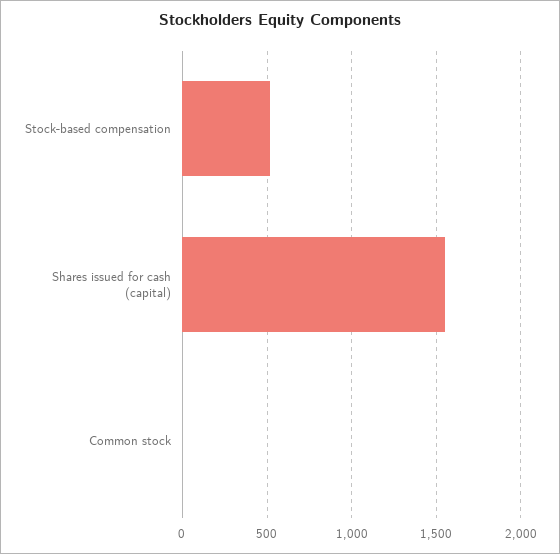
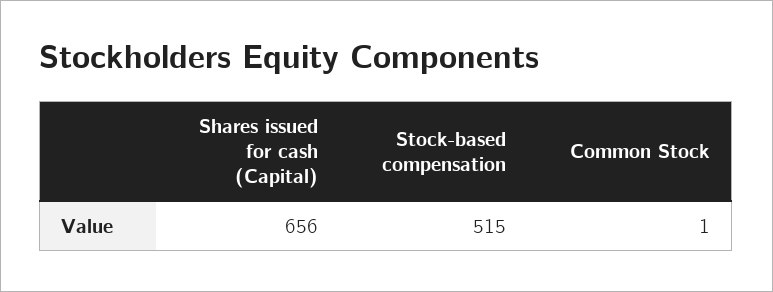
Shares issued for cash (capital): 1550 -> 656

